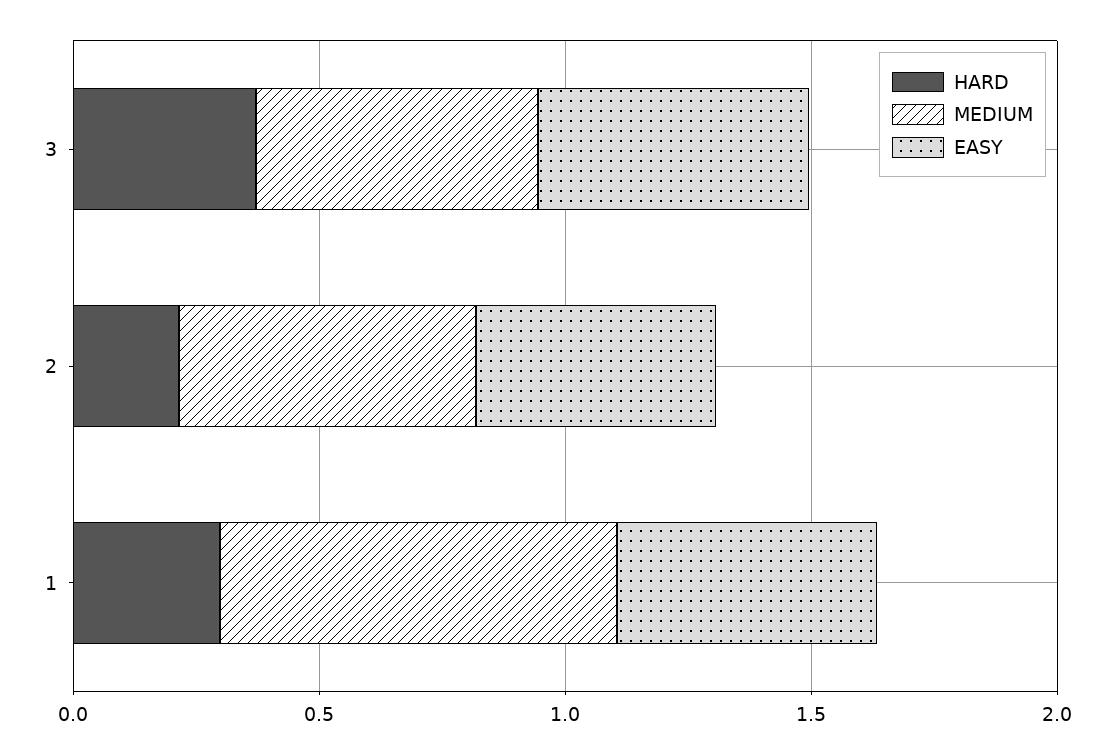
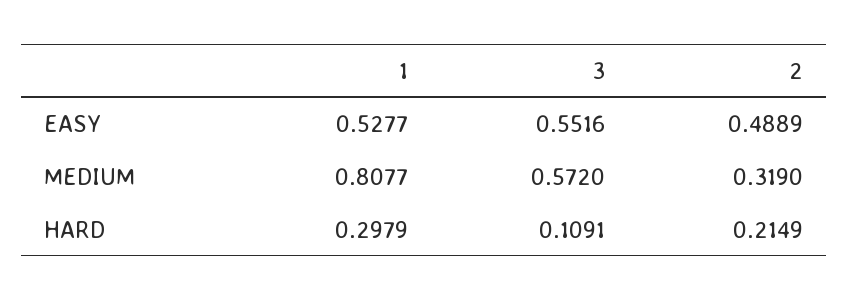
HARD, 3: 0.4 -> 0.1091
MEDIUM, 2: 0.6 -> 0.319

